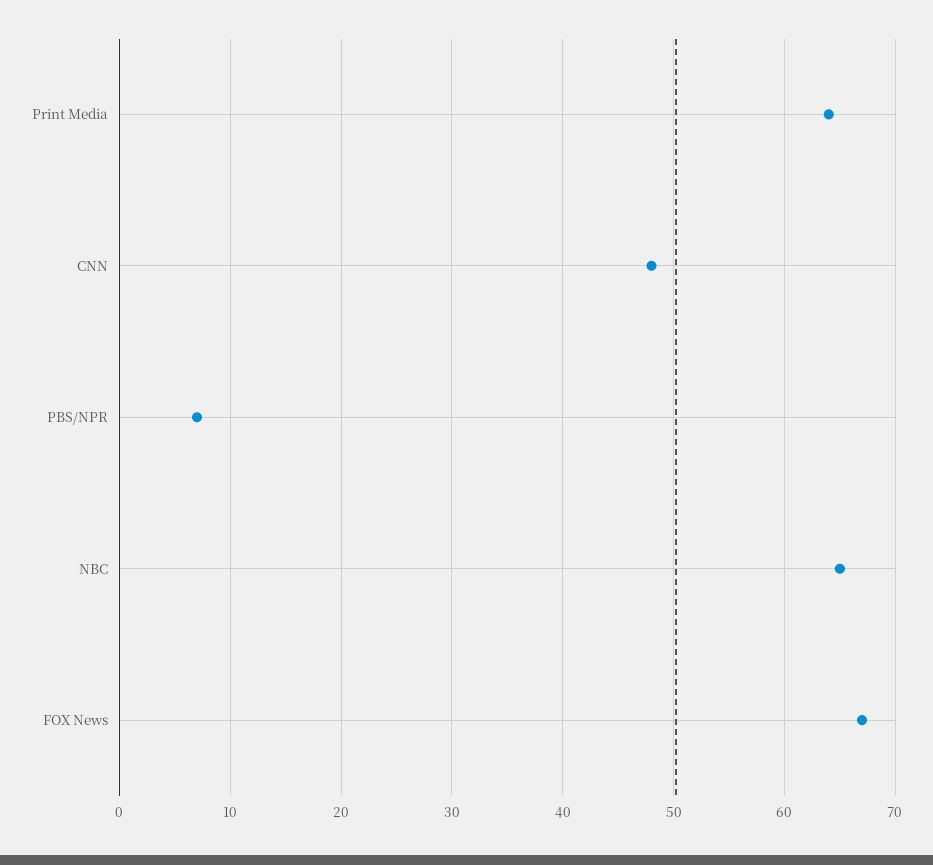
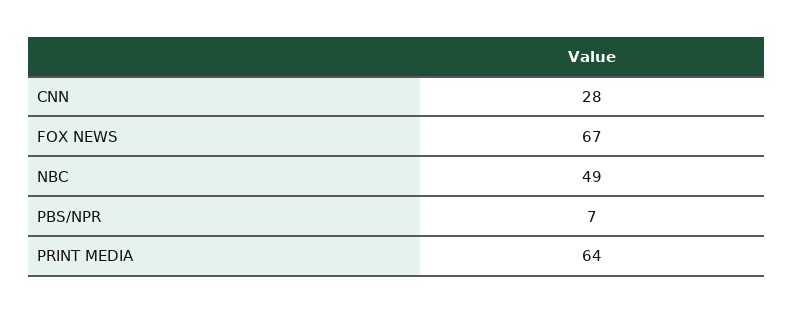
CNN: 48 -> 28
NBC: 65 -> 49

